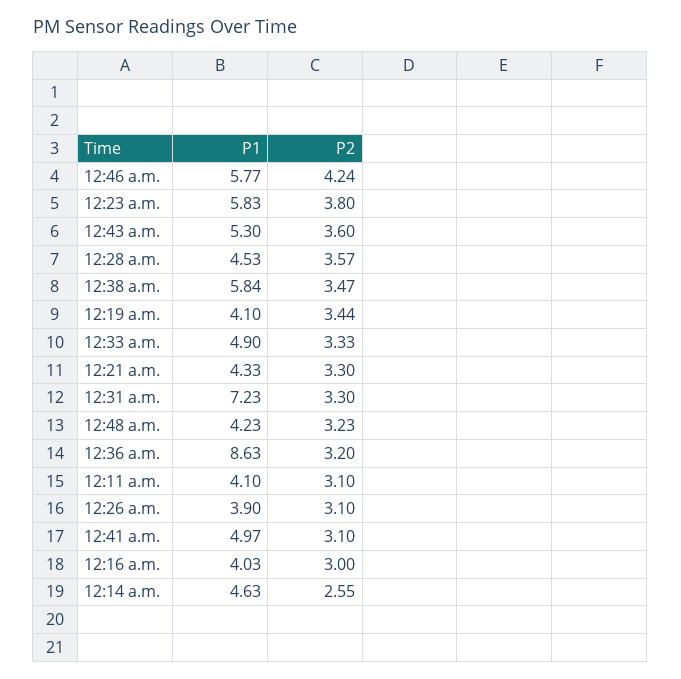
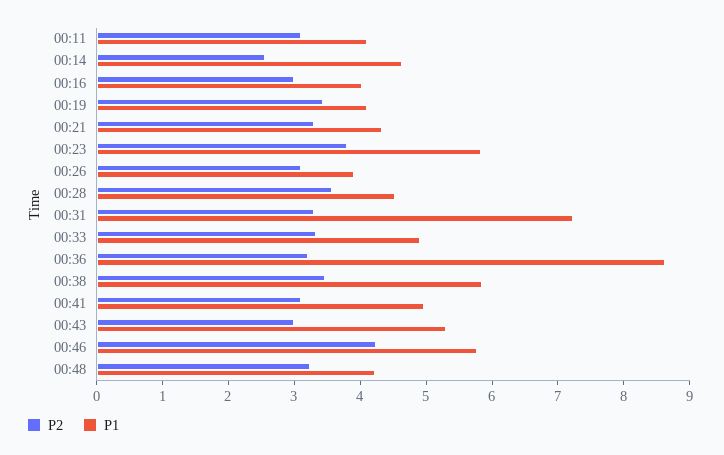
P2, 12:43 a.m.: 3.6 -> 3

